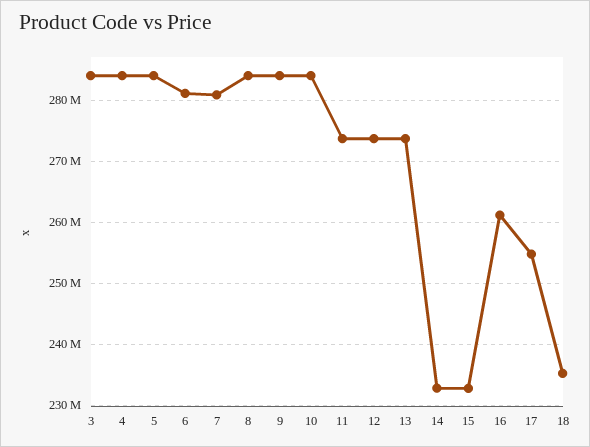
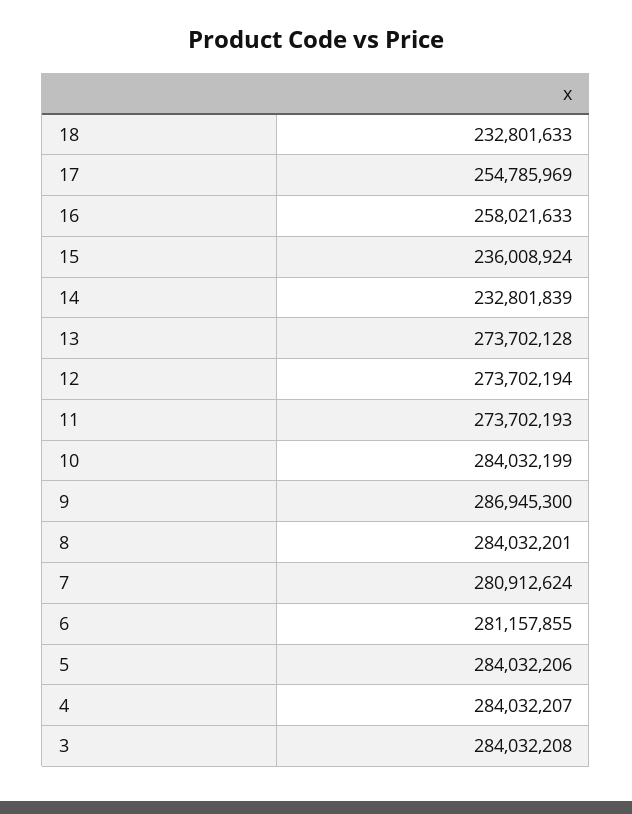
9: 284000000 -> 286945300
15: 233000000 -> 236008924
16: 261000000 -> 258021633
18: 235000000 -> 232801633

